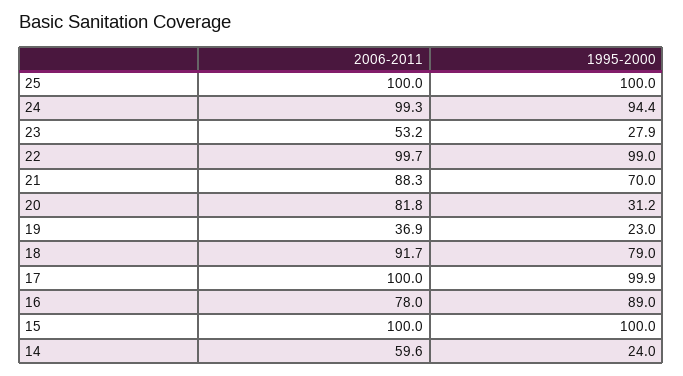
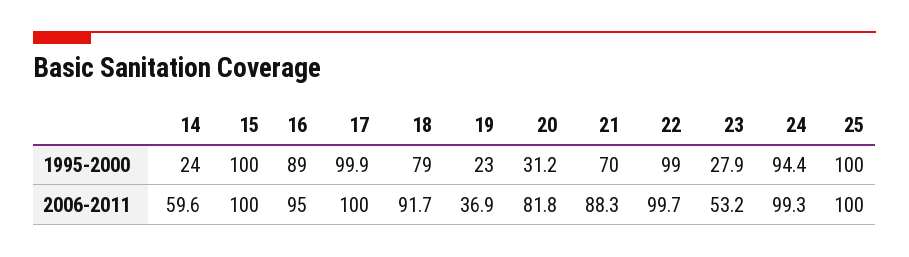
2006-2011, 16: 78 -> 95

